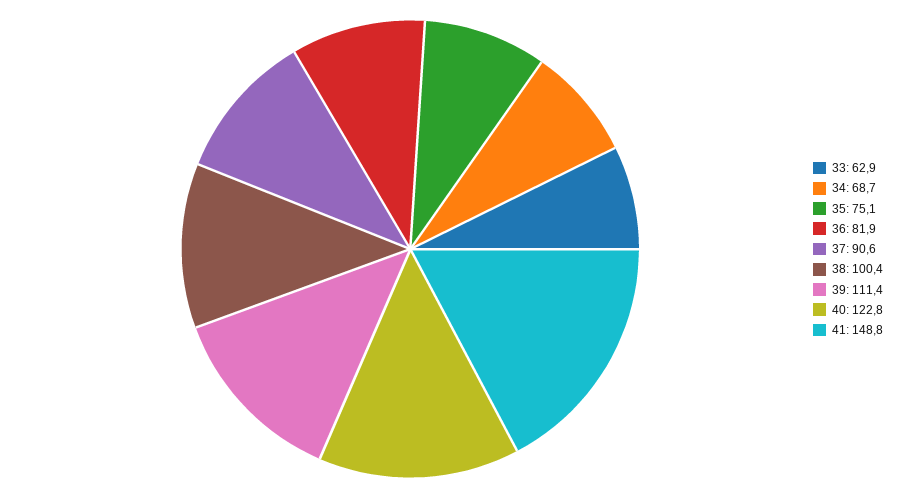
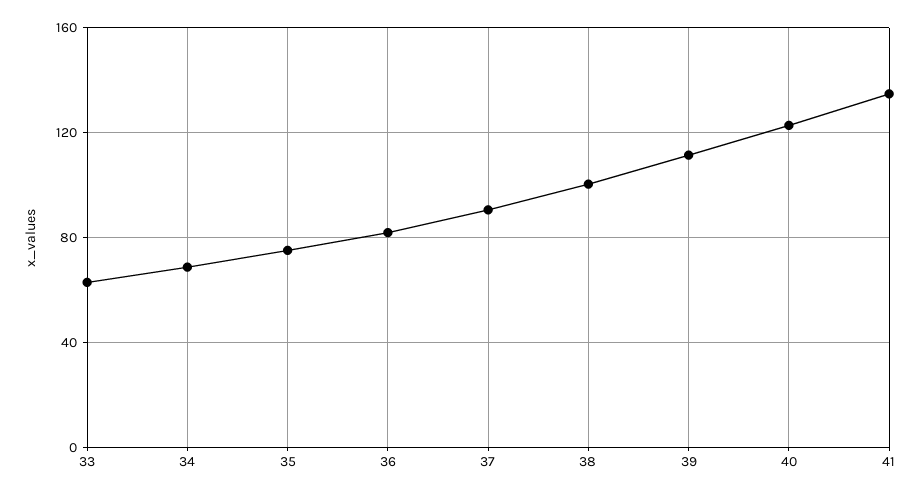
41: 148.8 -> 135

